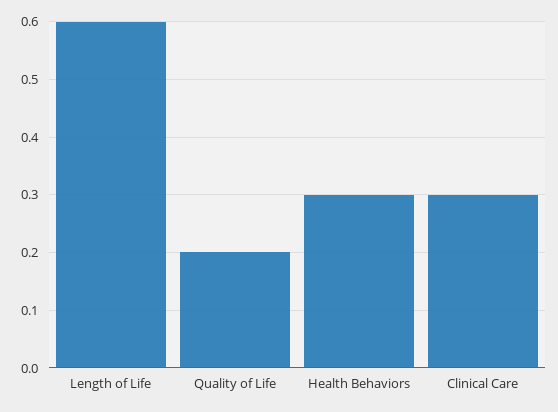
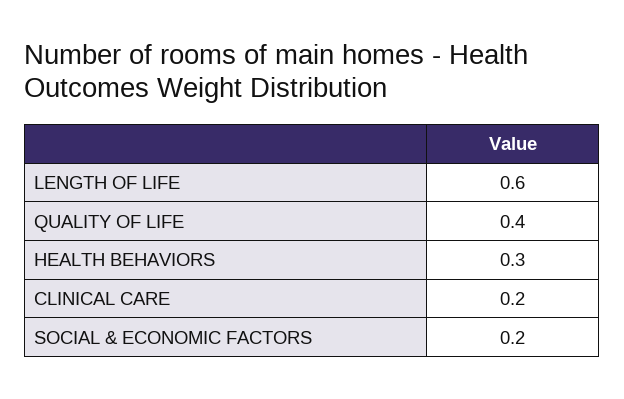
Quality of Life: 0.2 -> 0.4
Clinical Care: 0.3 -> 0.2
SOCIAL & ECONOMIC FACTORS: none -> 0.2

